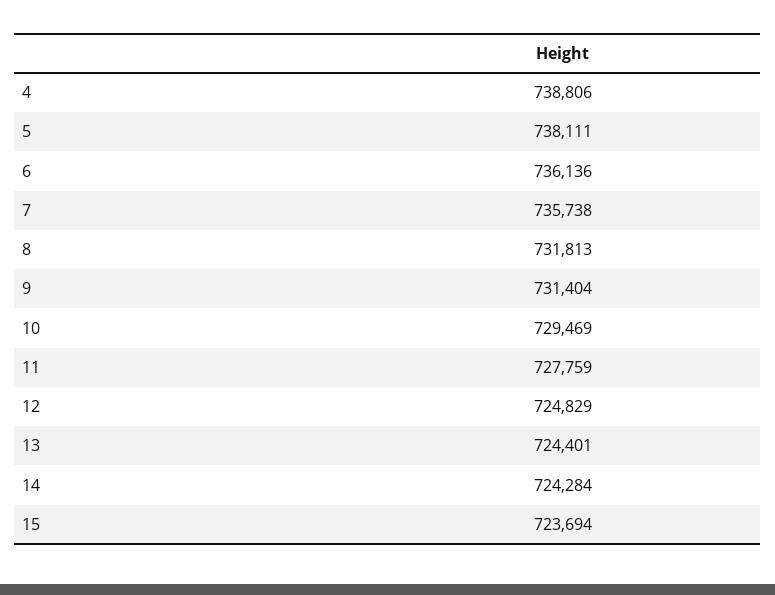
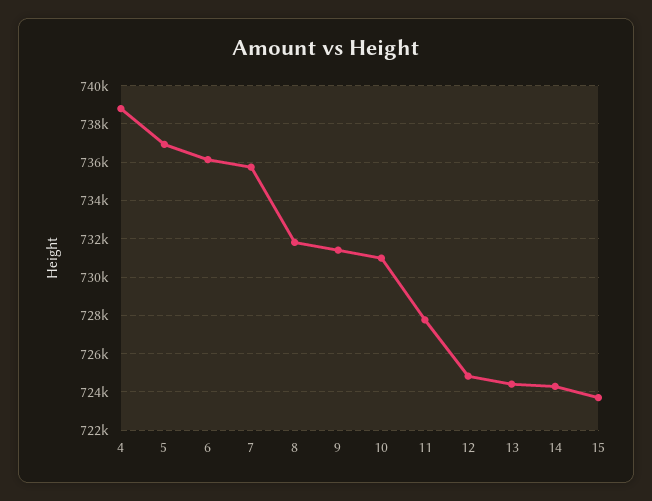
5: 738111 -> 737000
10: 729469 -> 731000

